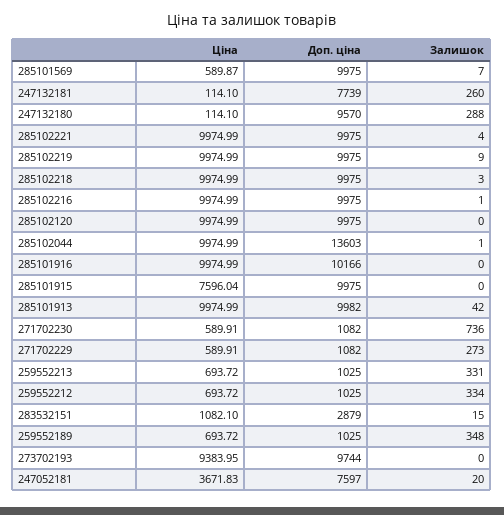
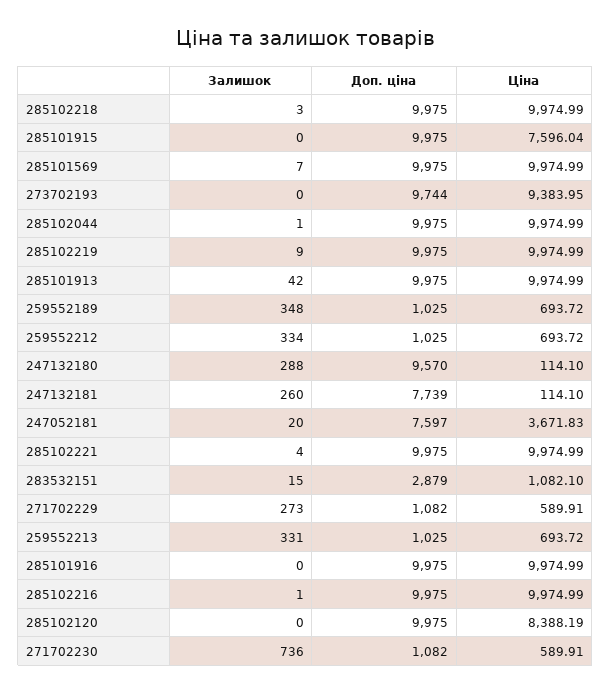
Ціна, 285101569: 589.87 -> 9974.99
Ціна, 285102120: 9974.99 -> 8388.19
Доп. ціна, 285102044: 13603 -> 9975
Доп. ціна, 285101916: 10166 -> 9975
Доп. ціна, 285101913: 9982 -> 9975

